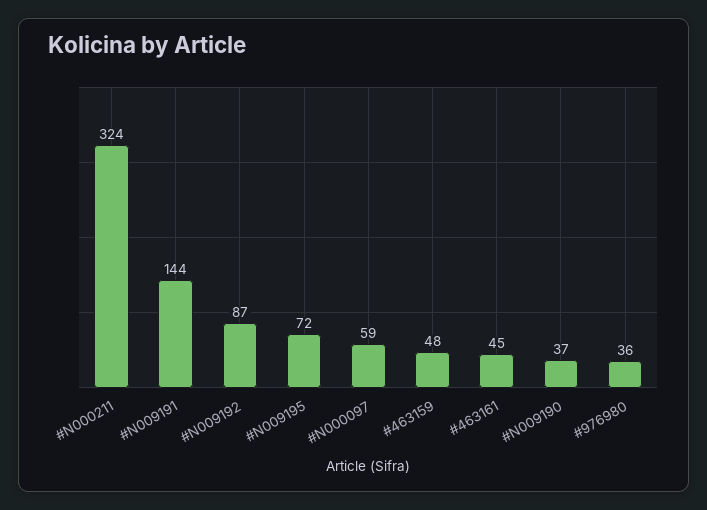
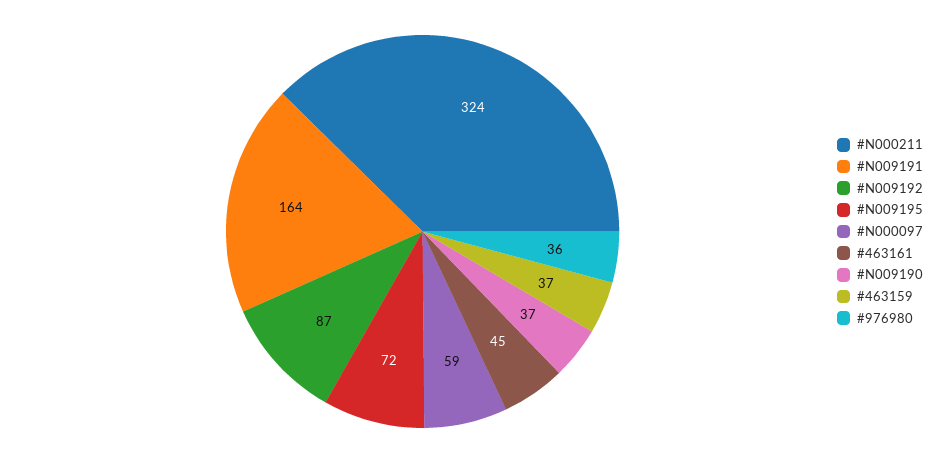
#N009191: 144 -> 164
#463159: 48 -> 37

